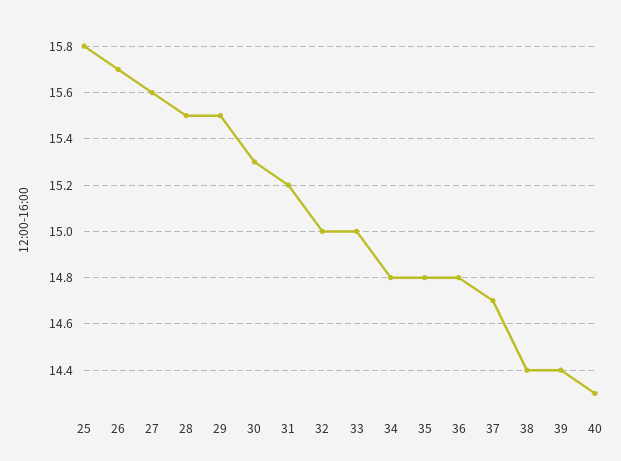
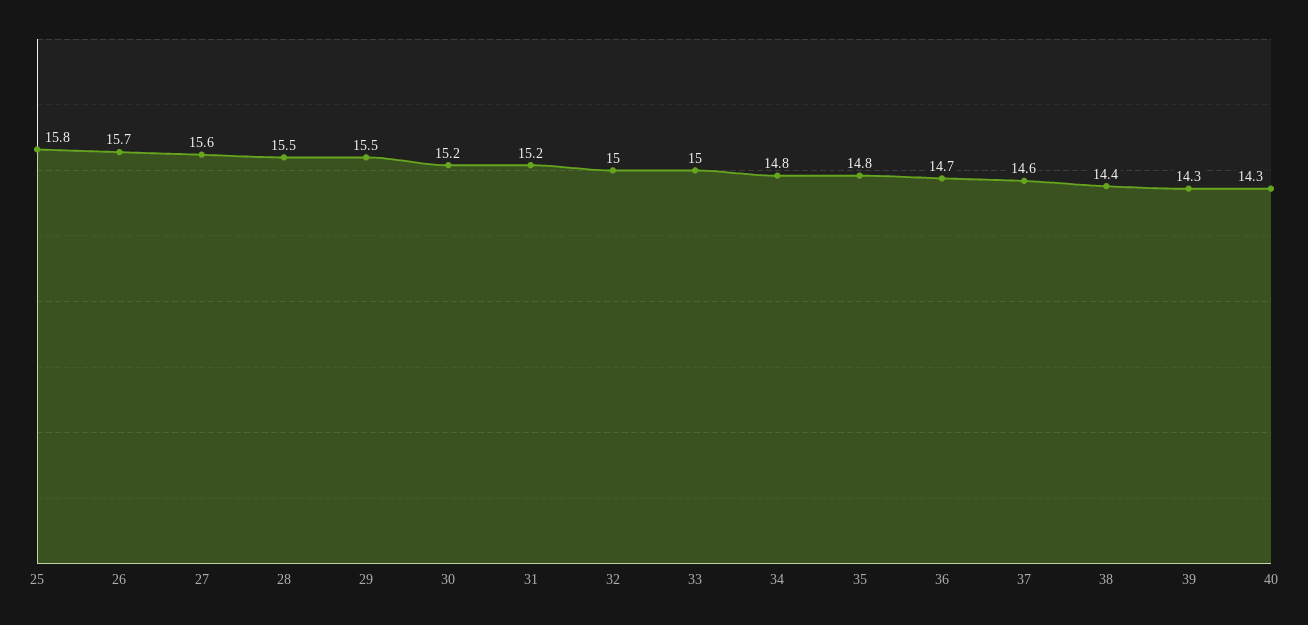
30: 15.3 -> 15.2
36: 14.8 -> 14.7
37: 14.7 -> 14.6
39: 14.4 -> 14.3

